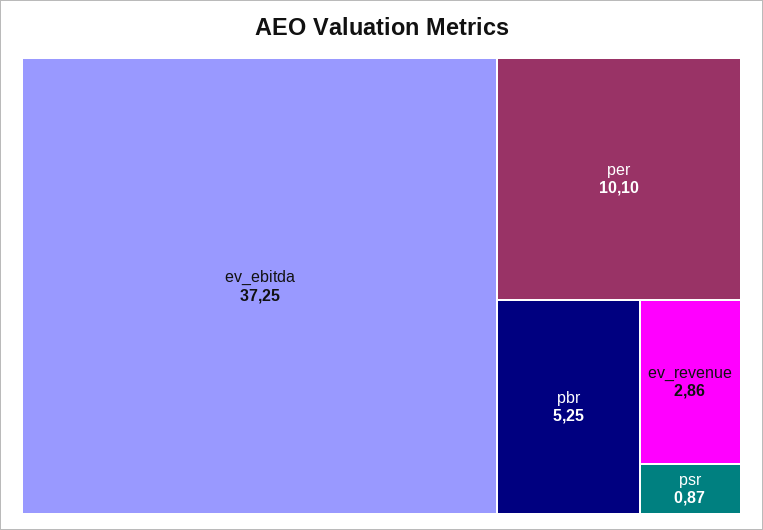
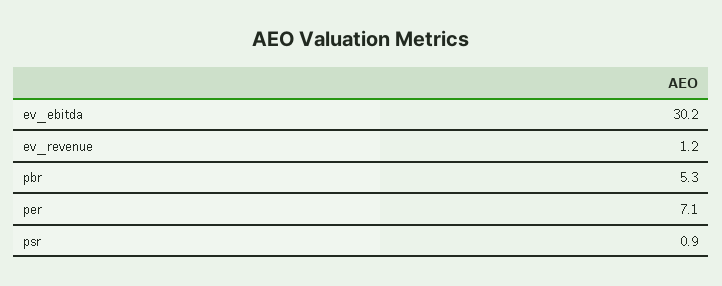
ev_ebitda: 37.25 -> 30.2
per: 10.1 -> 7.1
ev_revenue: 2.86 -> 1.2

